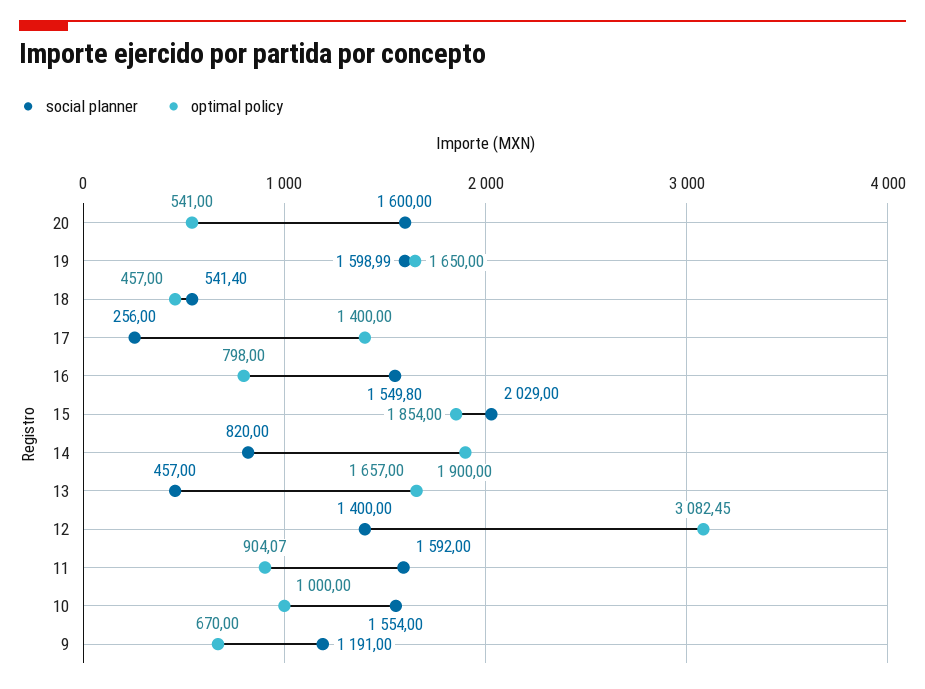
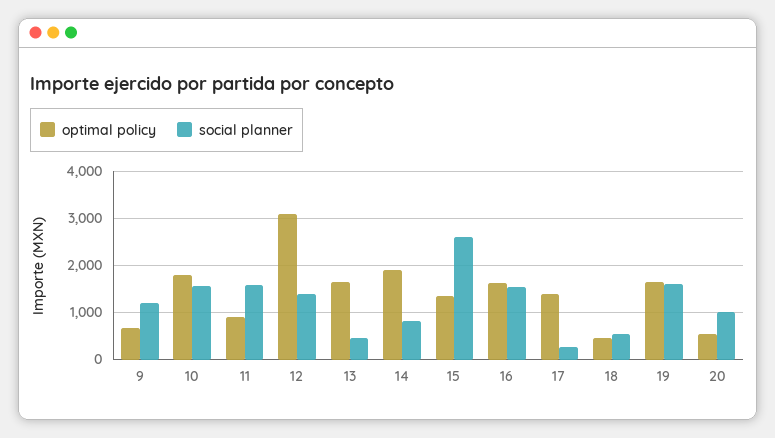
social planner, 20: 1600 -> 1000
optimal policy, 16: 798 -> 1600
social planner, 15: 2029 -> 2600
optimal policy, 15: 1854 -> 1400
optimal policy, 10: 1000 -> 1800

